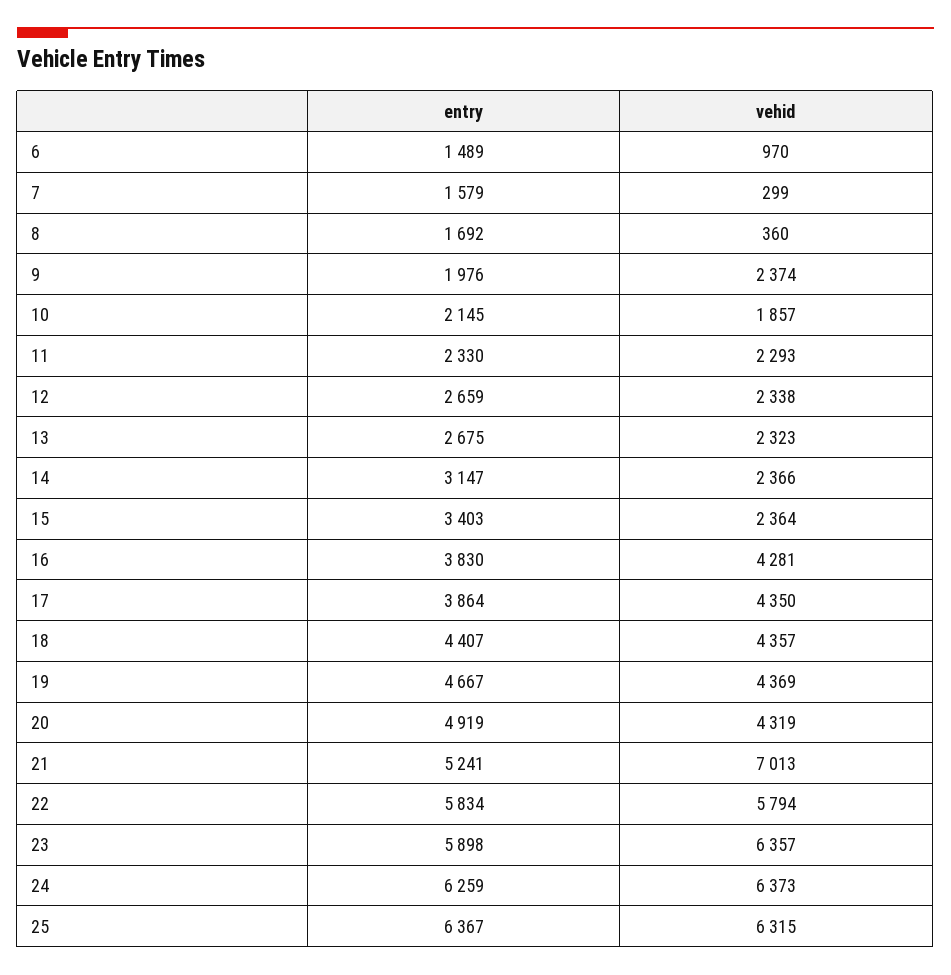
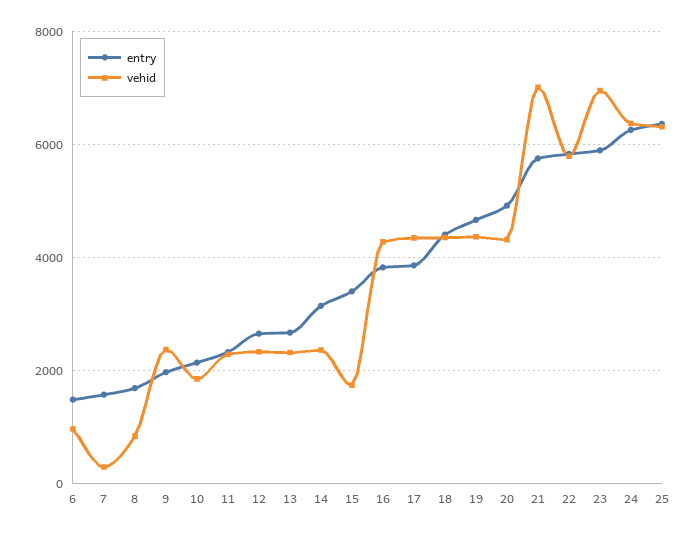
vehid, 8: 360 -> 800
vehid, 15: 2364 -> 1800
entry, 21: 5241 -> 5800
vehid, 23: 6357 -> 7000

